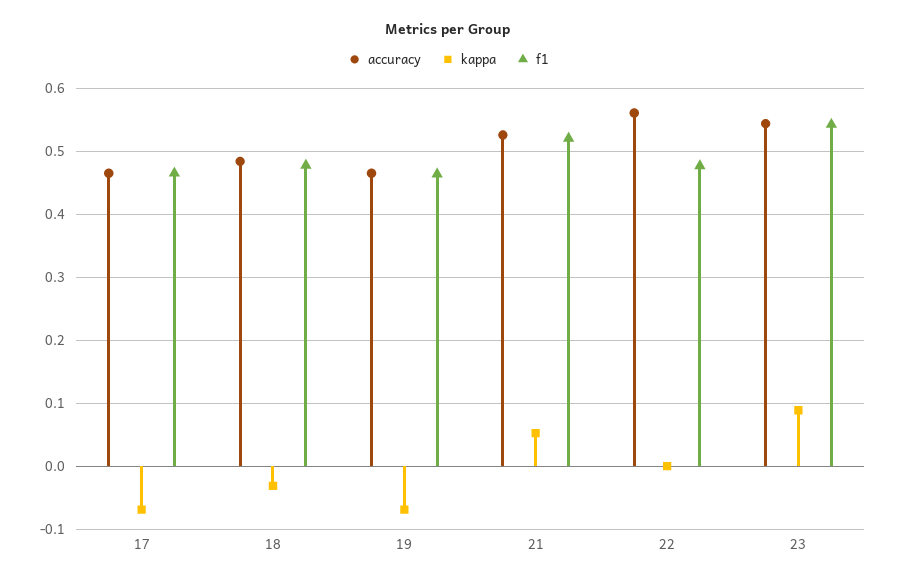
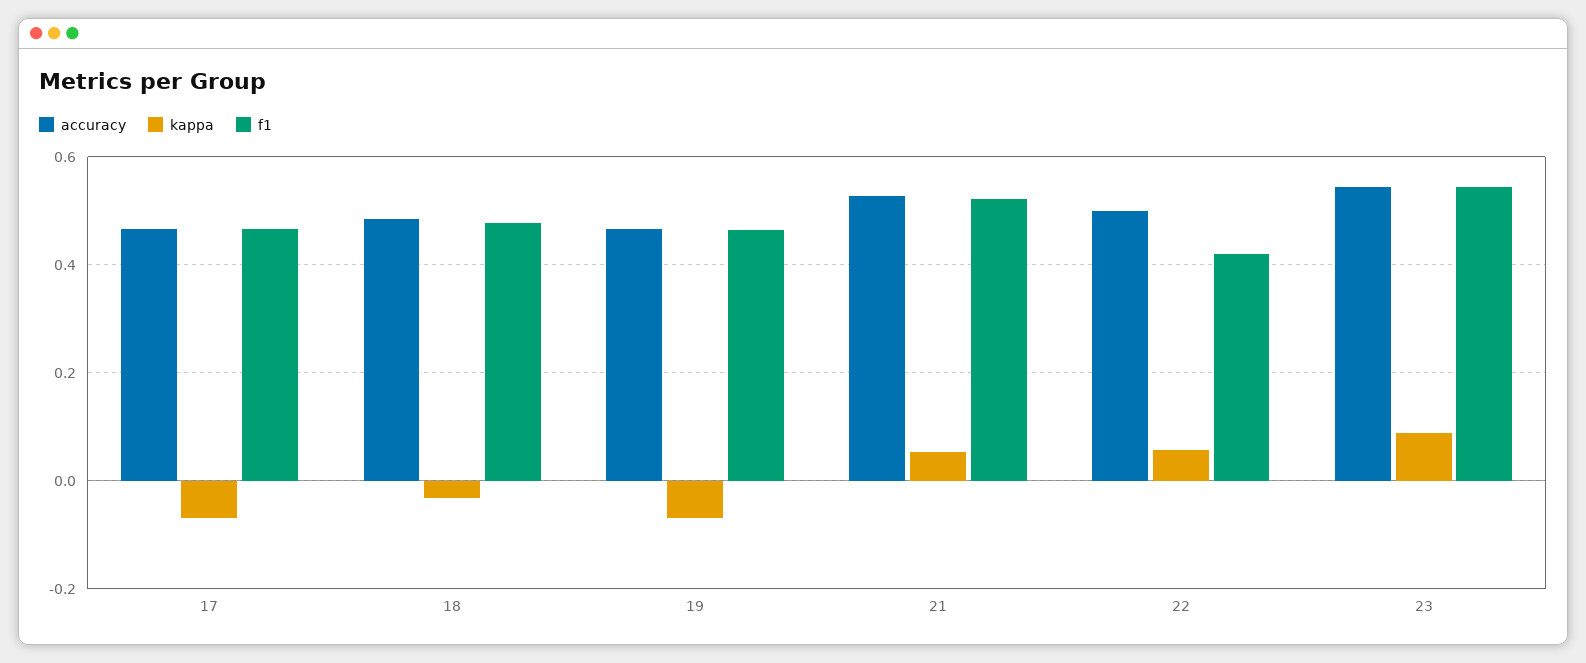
accuracy, 22: 0.56 -> 0.5
kappa, 22: 0 -> 0.06
f1, 22: 0.48 -> 0.42

